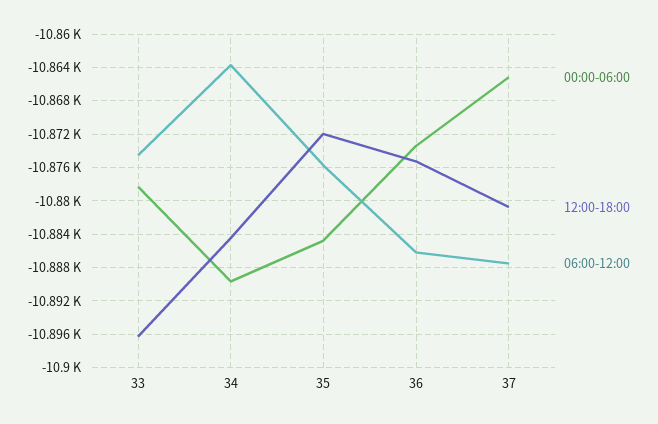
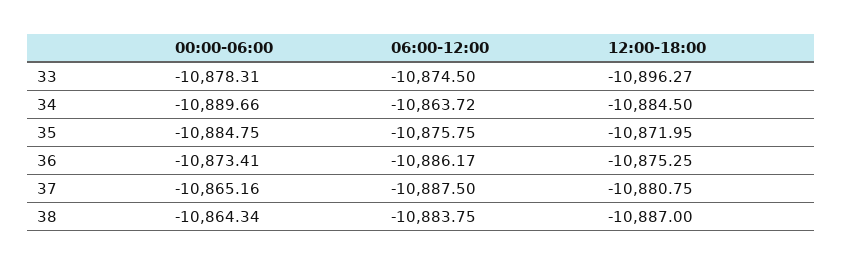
00:00-06:00, 38: none -> -10864.34
06:00-12:00, 38: none -> -10883.75
12:00-18:00, 38: none -> -10887

